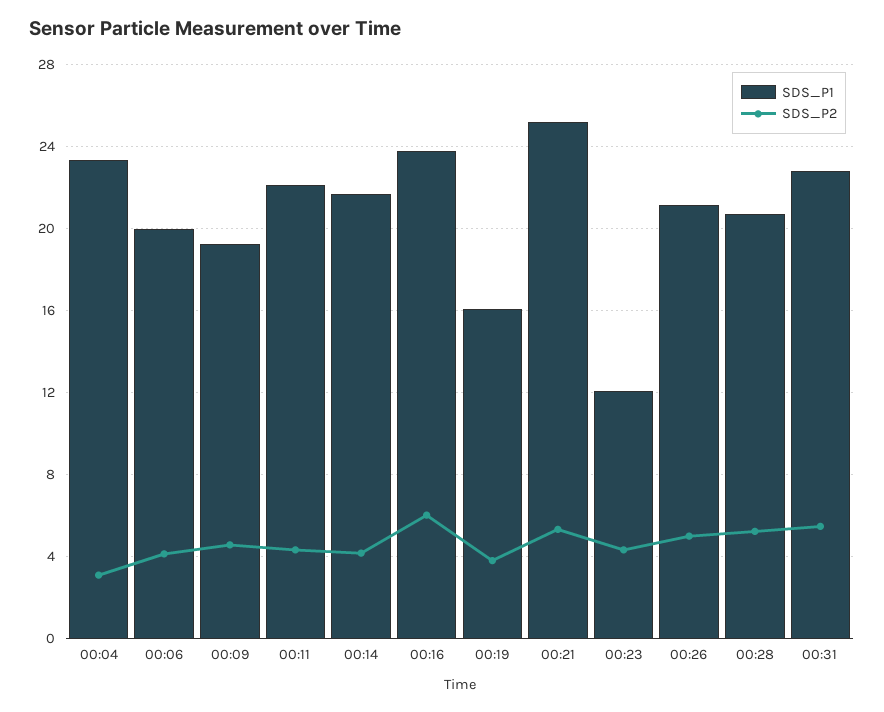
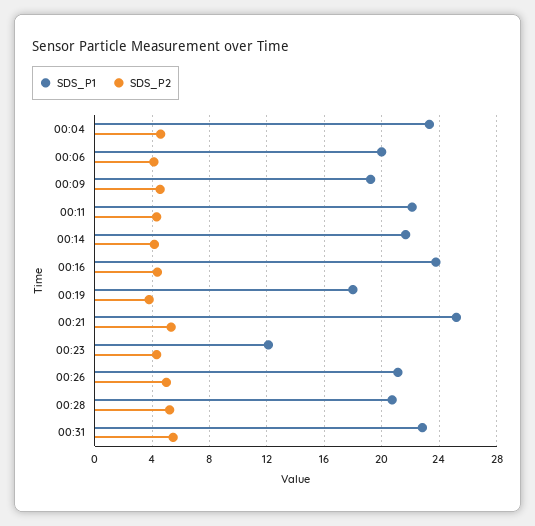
SDS_P2, 00:04: 3 -> 4.5
SDS_P2, 00:16: 6 -> 4.5
SDS_P1, 00:19: 16 -> 18

